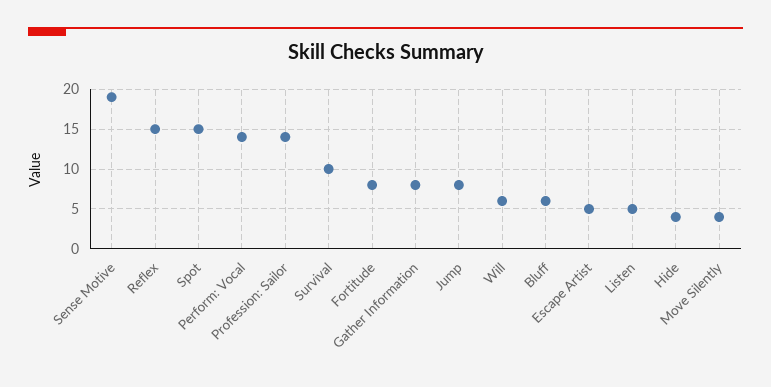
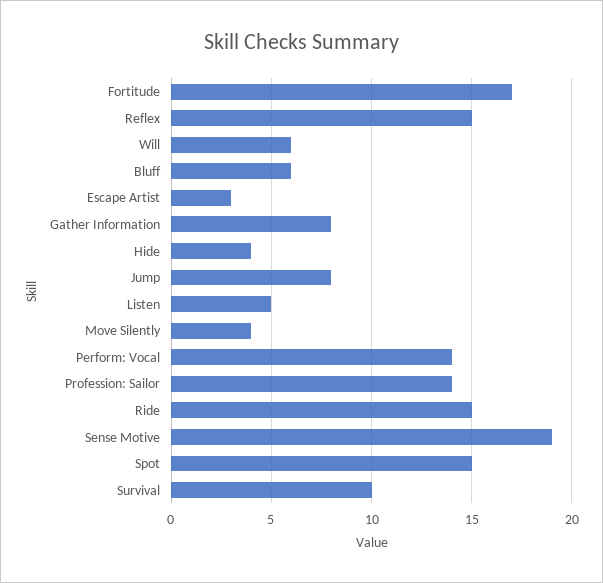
Fortitude: 8 -> 17
Escape Artist: 5 -> 3
Ride: none -> 15

